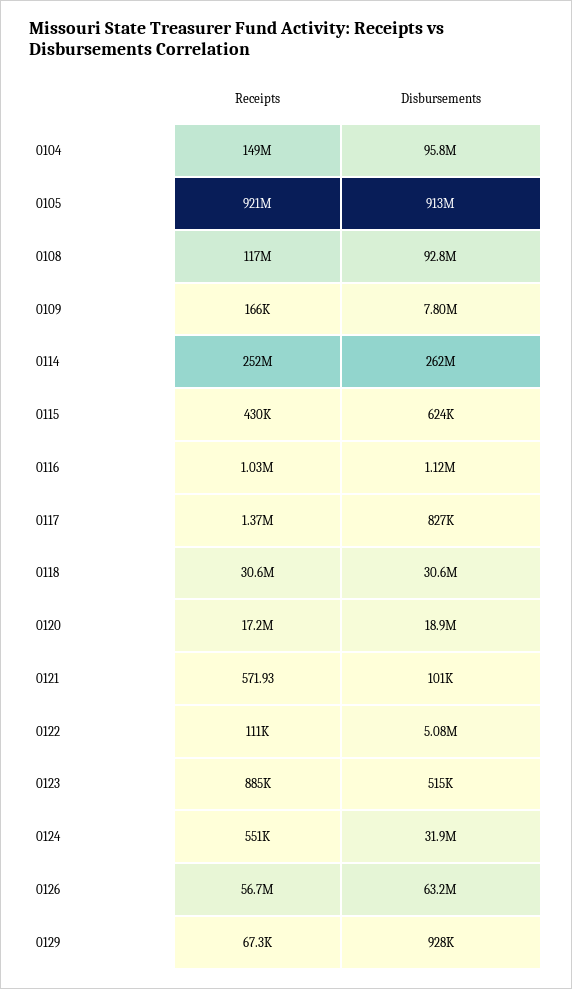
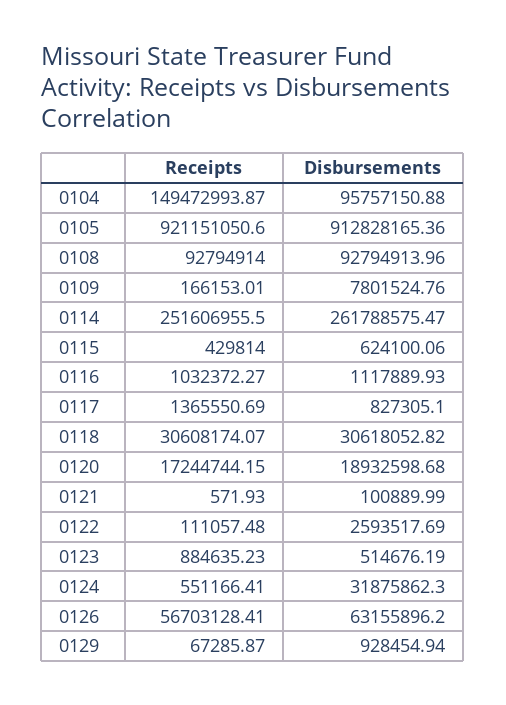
Receipts, 0108: 117000000 -> 92794914
Disbursements, 0122: 5080000 -> 2593517.69

